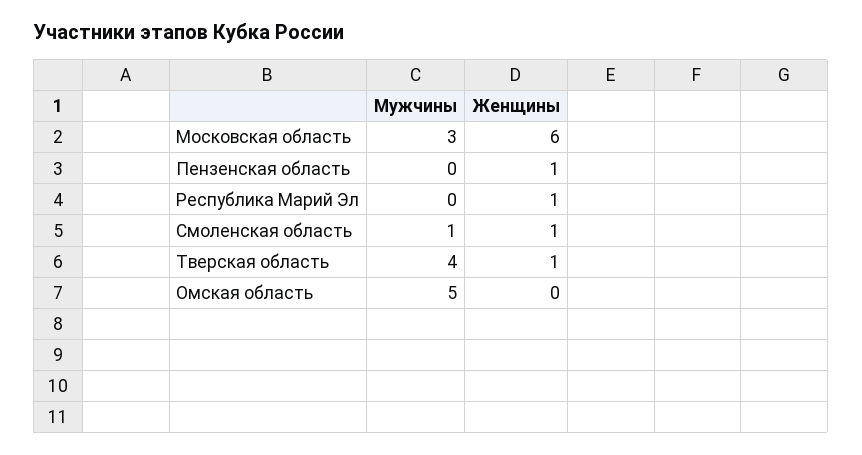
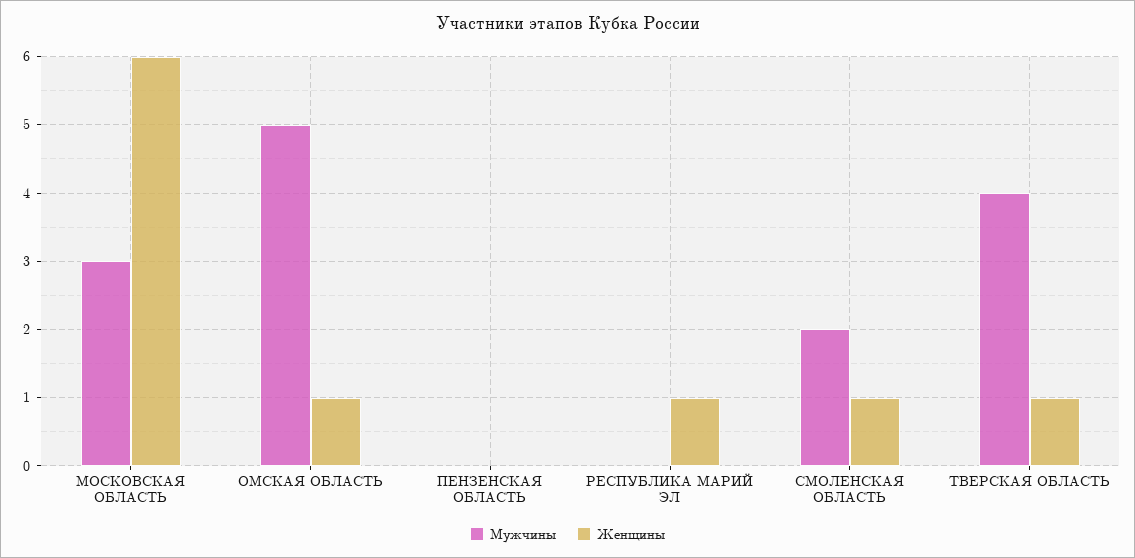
Женщины, Пензенская область: 1 -> 0
Мужчины, Смоленская область: 1 -> 2
Женщины, Омская область: 0 -> 1

